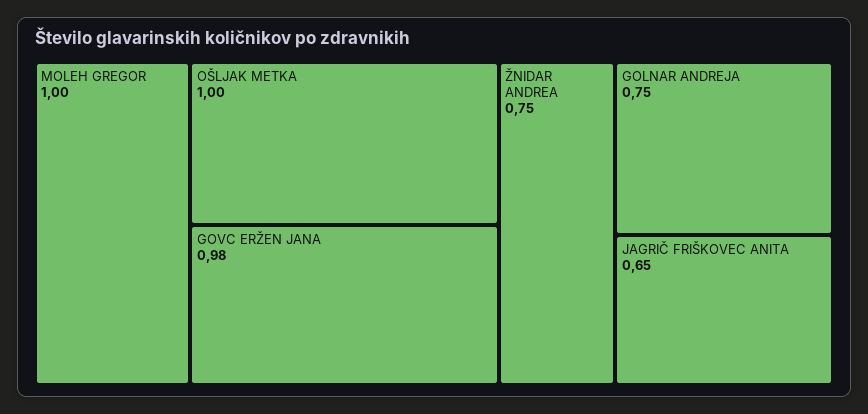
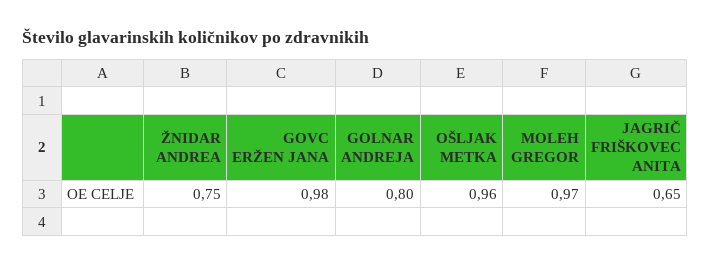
MOLEH GREGOR: 1 -> 0.97
OŠLJAK METKA: 1 -> 0.96
GOLNAR ANDREJA: 0.75 -> 0.8

